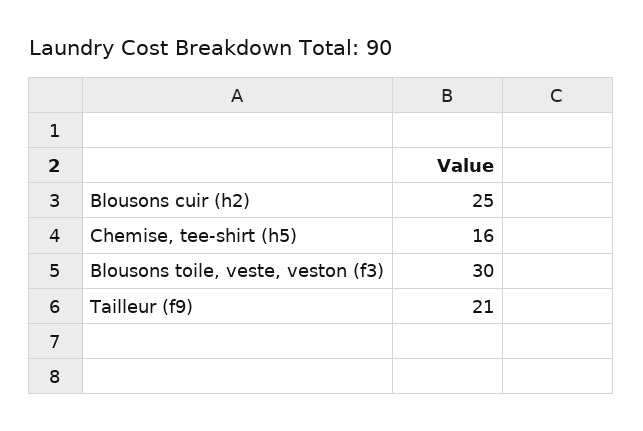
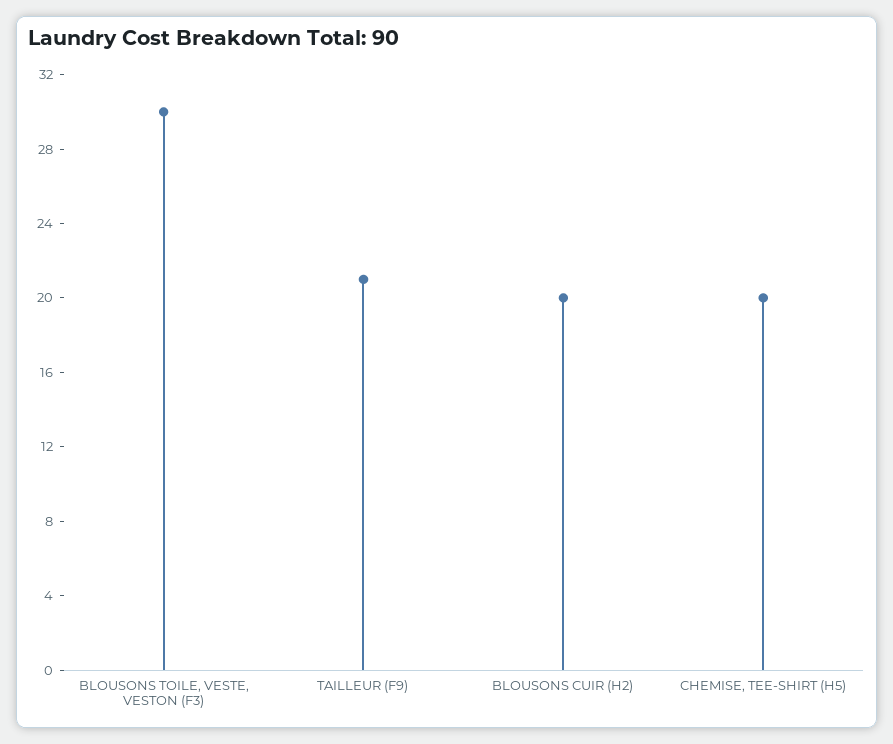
Blousons cuir (h2): 25 -> 20
Chemise, tee-shirt (h5): 16 -> 20

